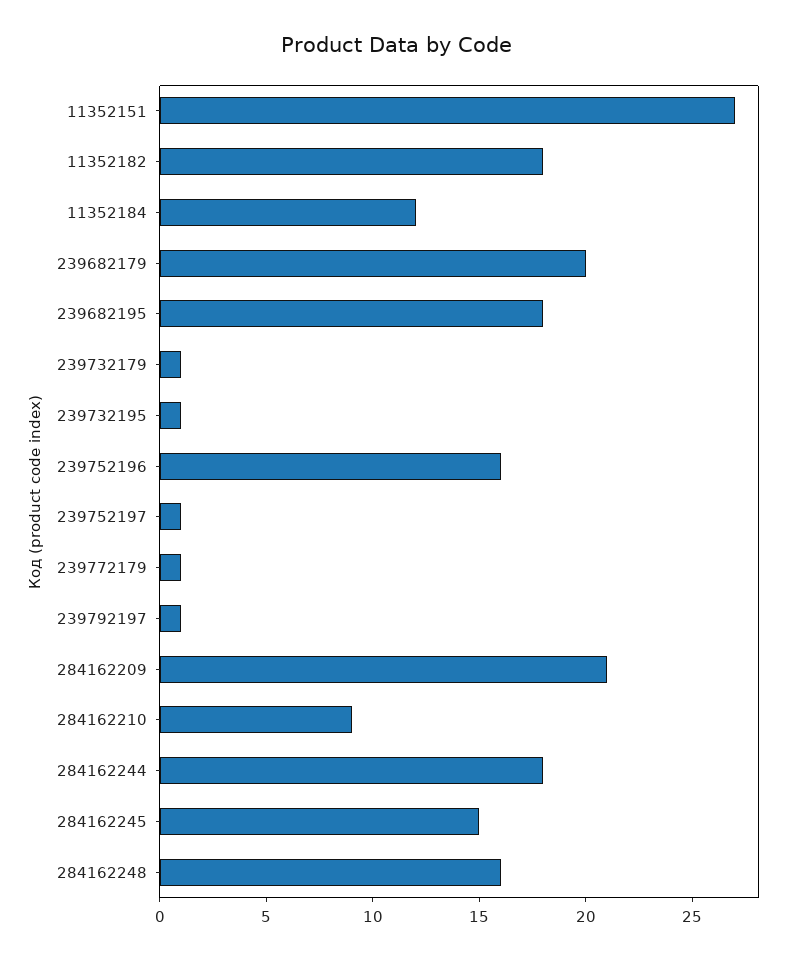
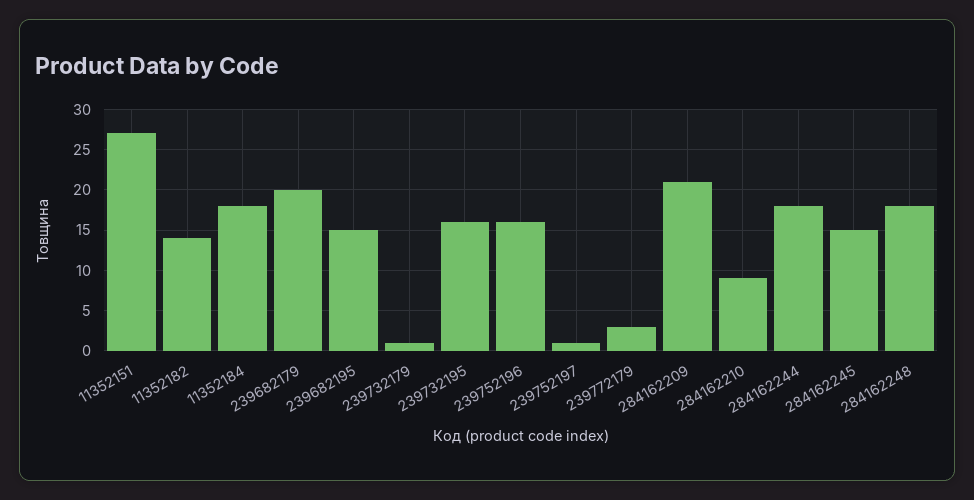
11352182: 18 -> 14
11352184: 12 -> 18
239682195: 18 -> 15
239732195: 1 -> 16
239772179: 1 -> 3
239792197: 1 -> none
284162248: 16 -> 18

